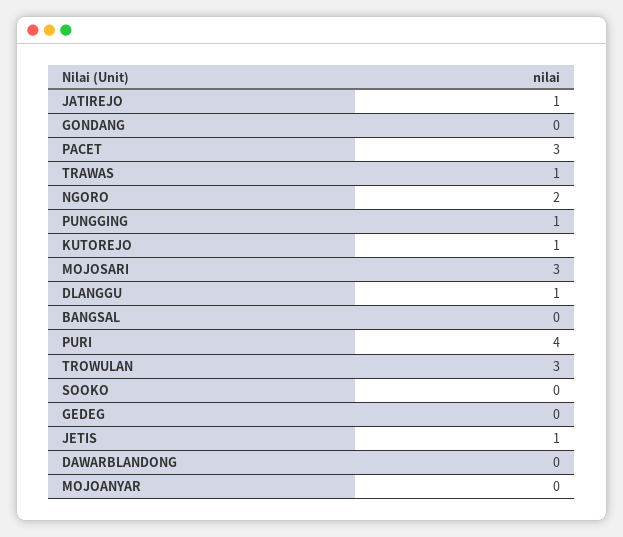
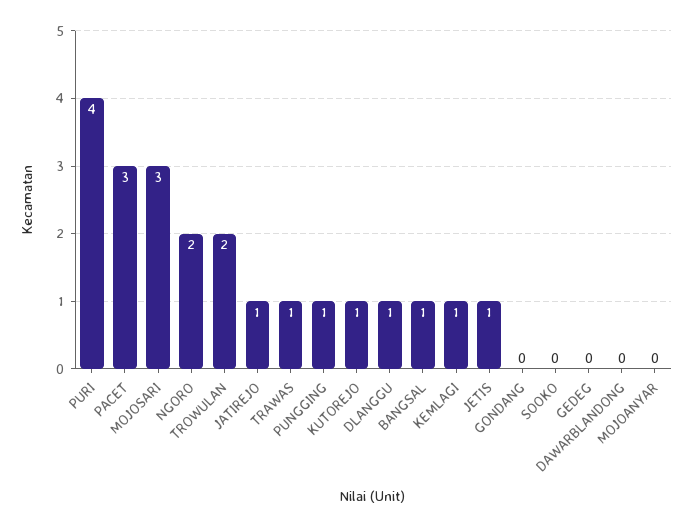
BANGSAL: 0 -> 1
TROWULAN: 3 -> 2
KEMLAGI: none -> 1

